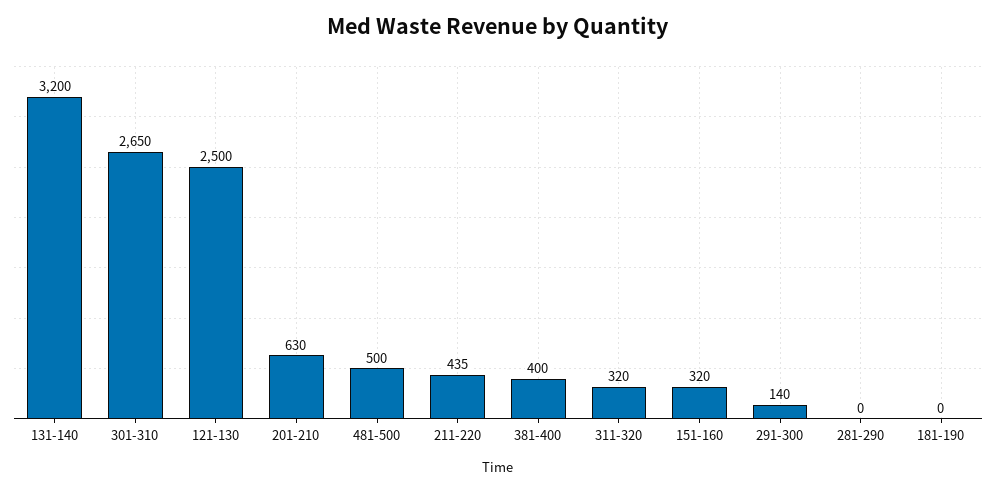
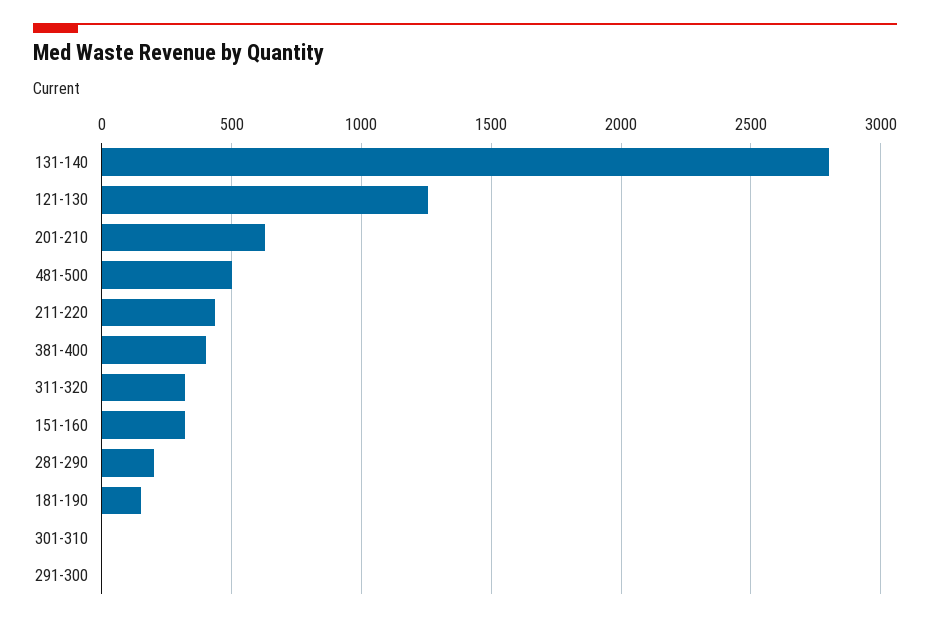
131-140: 3200 -> 2800
301-310: 2650 -> 0
121-130: 2500 -> 1250
291-300: 140 -> 0
281-290: 0 -> 200
181-190: 0 -> 150

